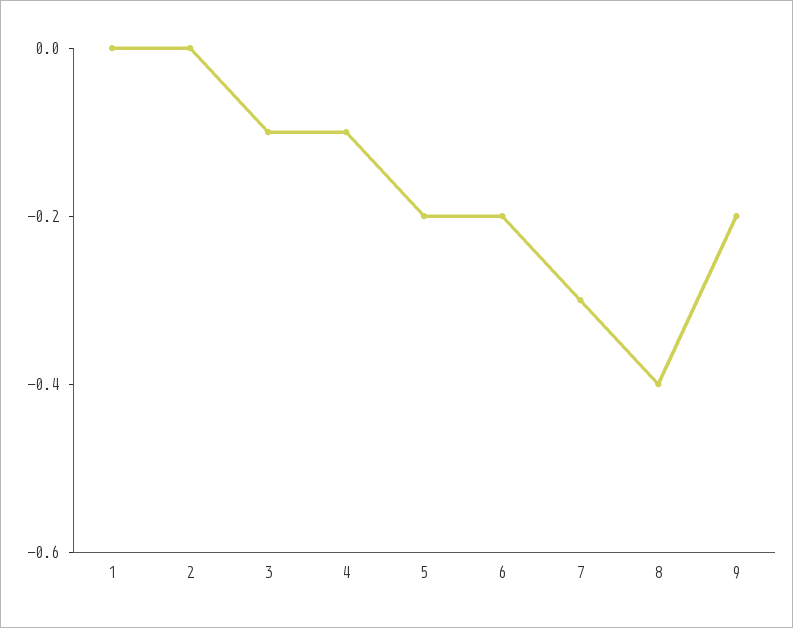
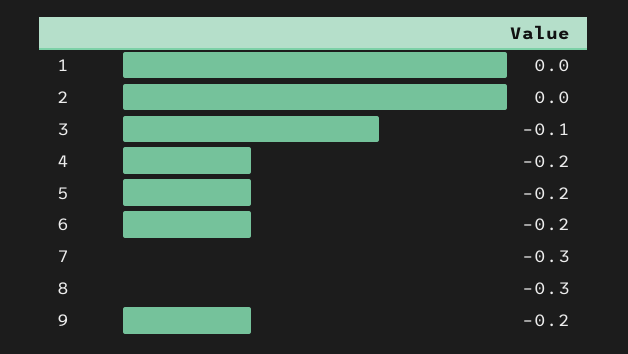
4: -0.1 -> -0.2
8: -0.4 -> -0.3

